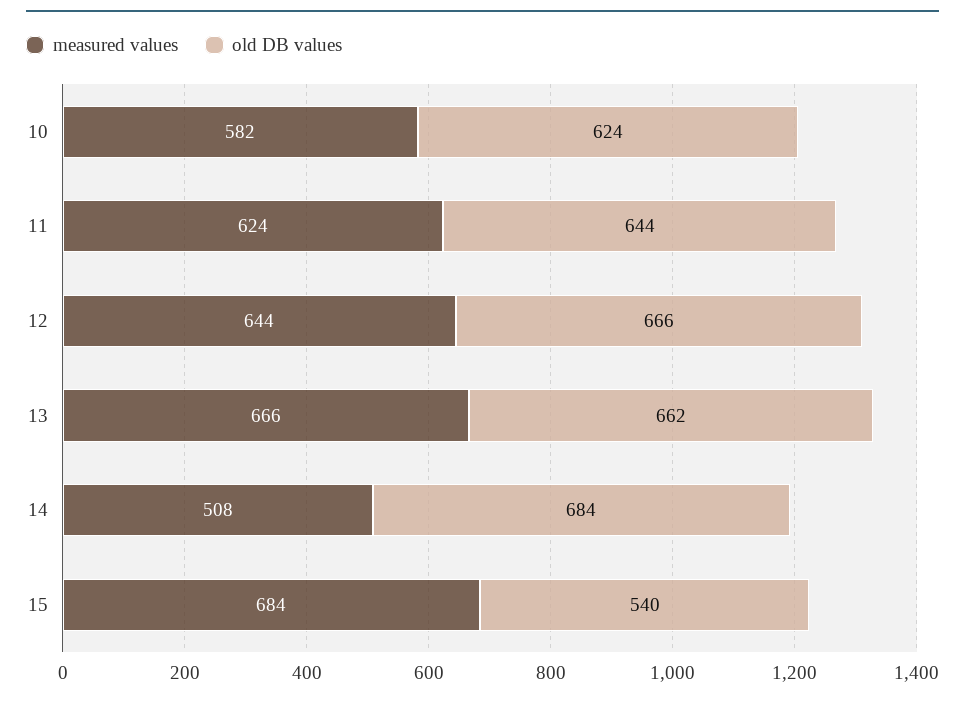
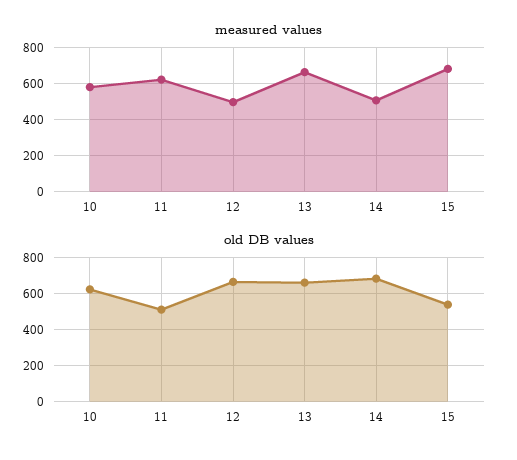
old DB values, 11: 644 -> 500
measured values, 12: 644 -> 500

